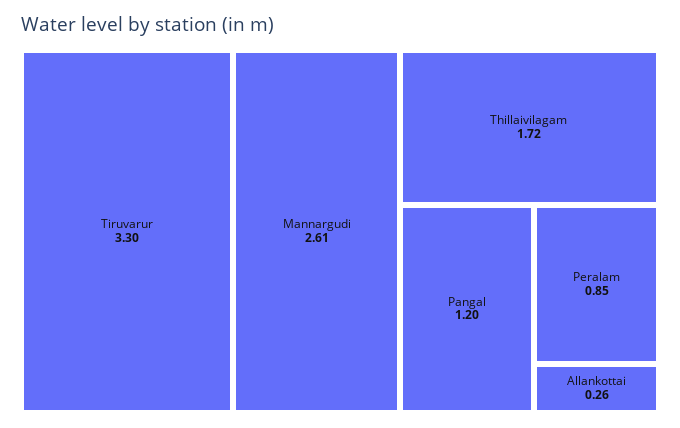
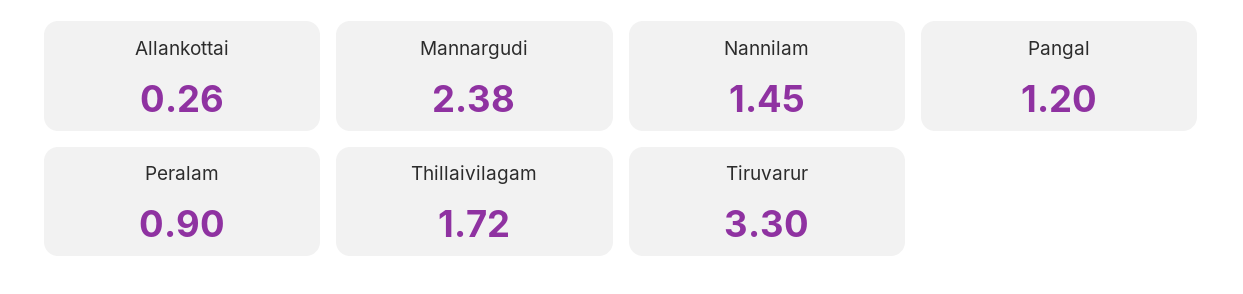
Mannargudi: 2.61 -> 2.38
Peralam: 0.85 -> 0.9
Nannilam: none -> 1.45

